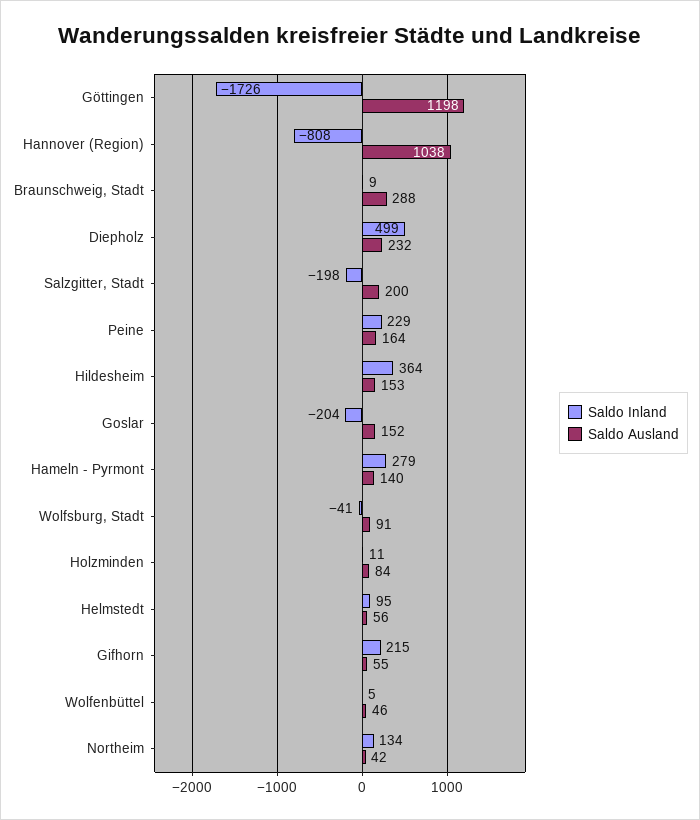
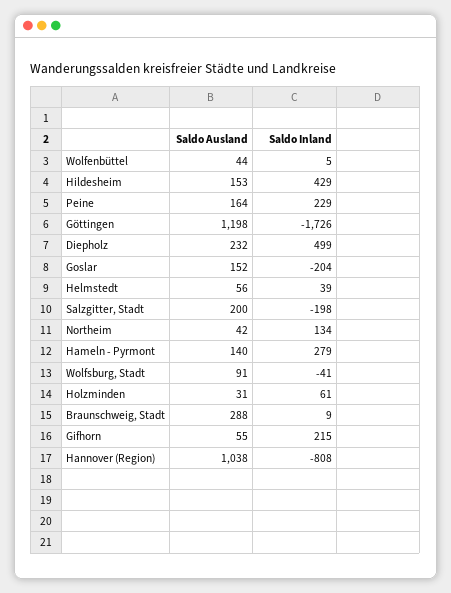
Saldo Inland, Hildesheim: 364 -> 429
Saldo Inland, Holzminden: 11 -> 61
Saldo Ausland, Holzminden: 84 -> 31
Saldo Inland, Helmstedt: 95 -> 39
Saldo Ausland, Wolfenbüttel: 46 -> 44

